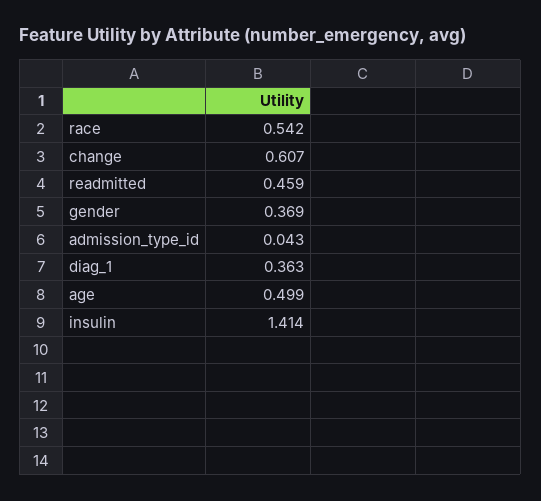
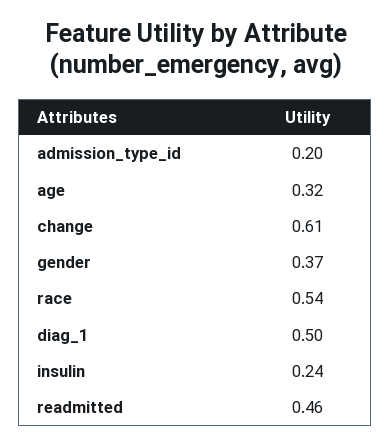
admission_type_id: 0.043 -> 0.2
diag_1: 0.363 -> 0.5
age: 0.499 -> 0.32
insulin: 1.414 -> 0.24

